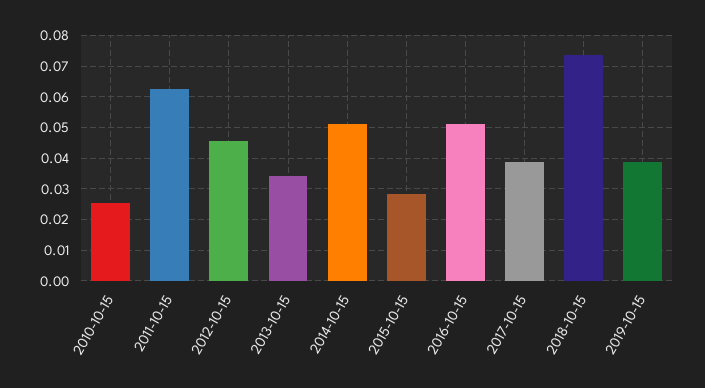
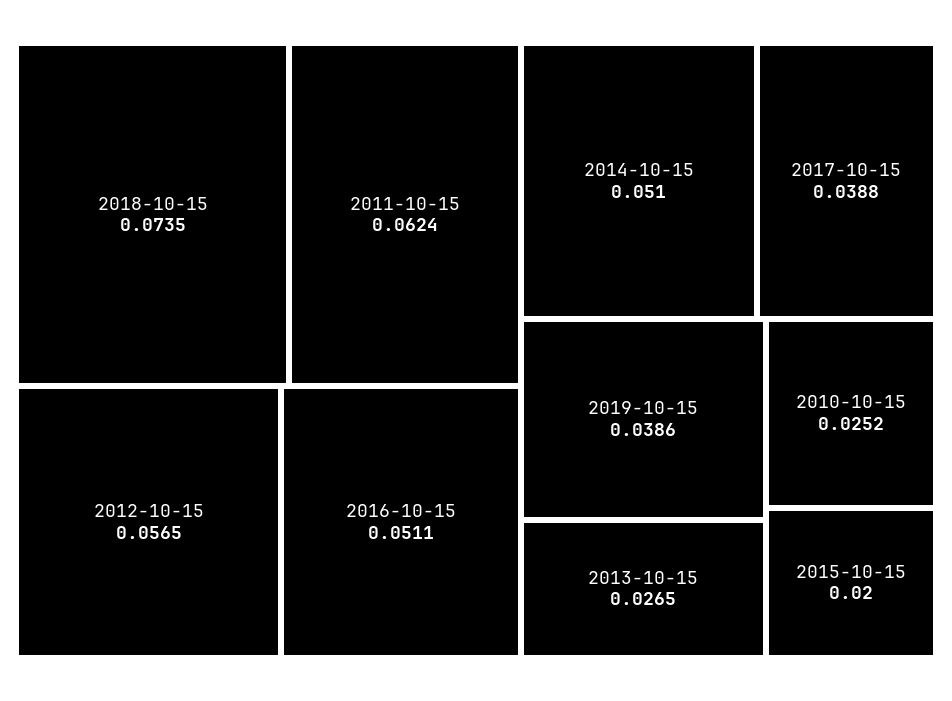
2012-10-15: 0.046 -> 0.0565
2013-10-15: 0.034 -> 0.0265
2015-10-15: 0.028 -> 0.02

